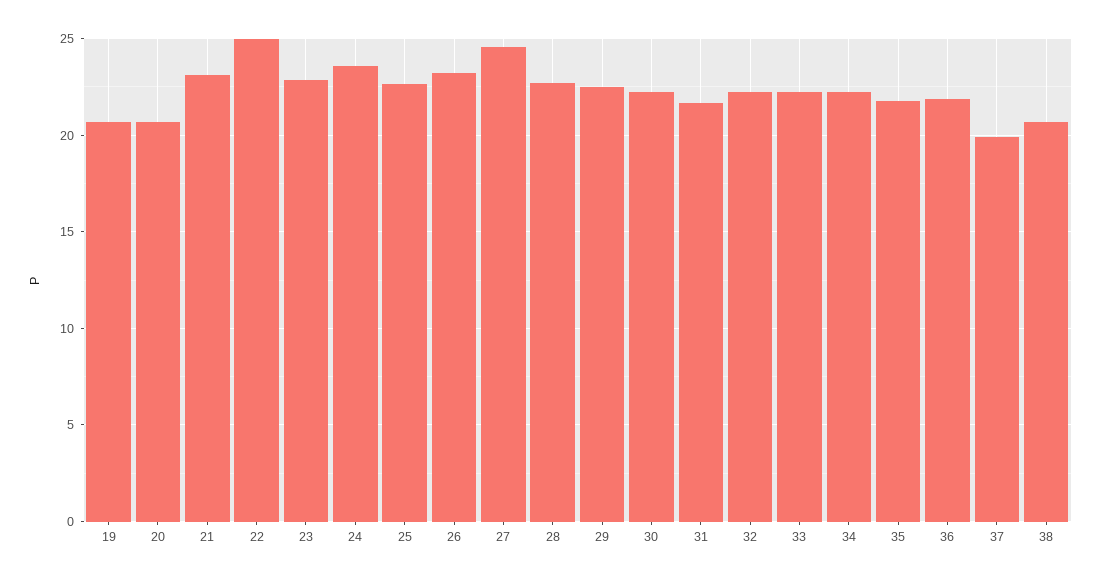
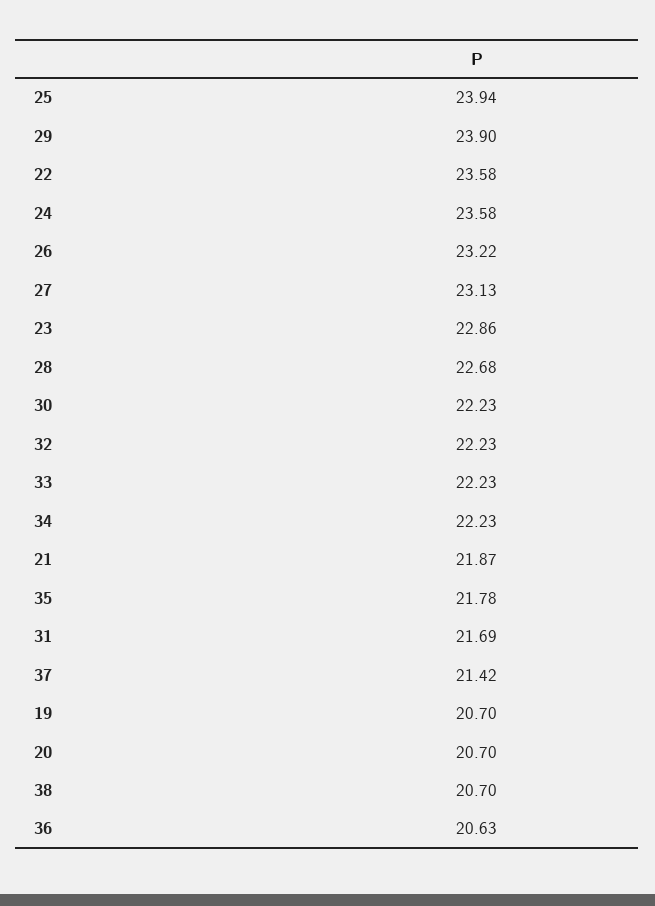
21: 23 -> 21.87
22: 25 -> 23.58
25: 22.5 -> 23.94
27: 24.5 -> 23.13
29: 22.5 -> 23.9
36: 22 -> 20.63
37: 20 -> 21.42

